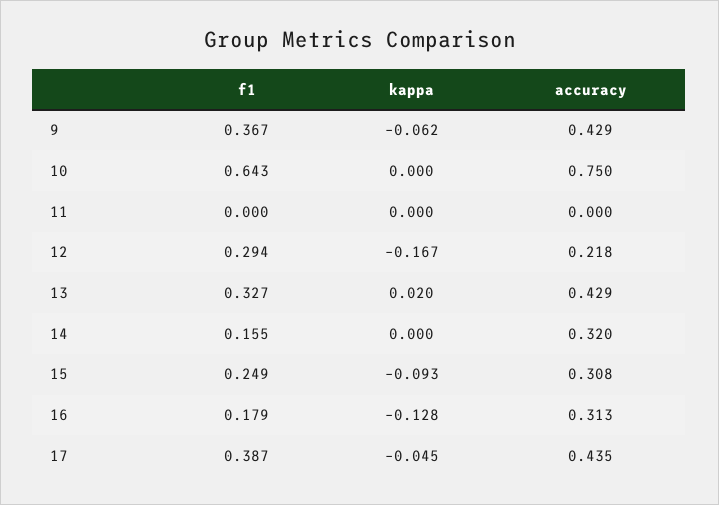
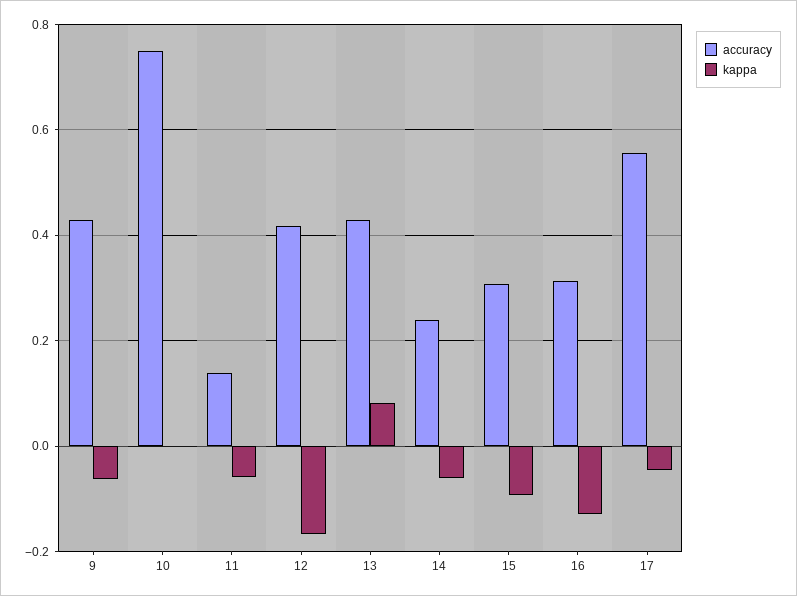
f1, 9: 0.367 -> none
f1, 10: 0.643 -> none
f1, 11: 0 -> none
kappa, 11: 0 -> -0.06
accuracy, 11: 0 -> 0.14
f1, 12: 0.294 -> none
accuracy, 12: 0.218 -> 0.42
f1, 13: 0.327 -> none
kappa, 13: 0.02 -> 0.08
f1, 14: 0.155 -> none
kappa, 14: 0 -> -0.06
accuracy, 14: 0.32 -> 0.24
f1, 15: 0.249 -> none
f1, 16: 0.179 -> none
f1, 17: 0.387 -> none
accuracy, 17: 0.435 -> 0.56

